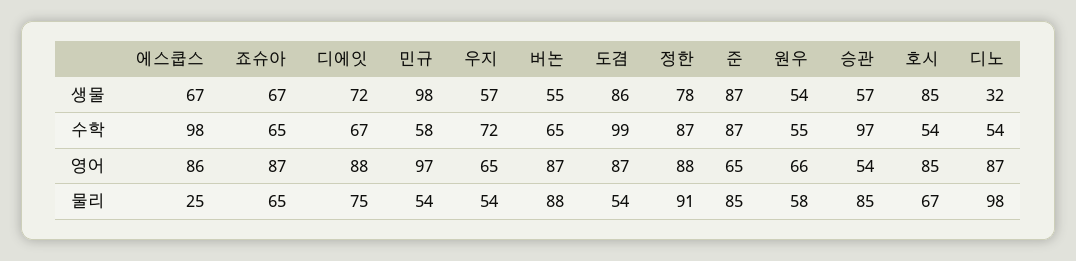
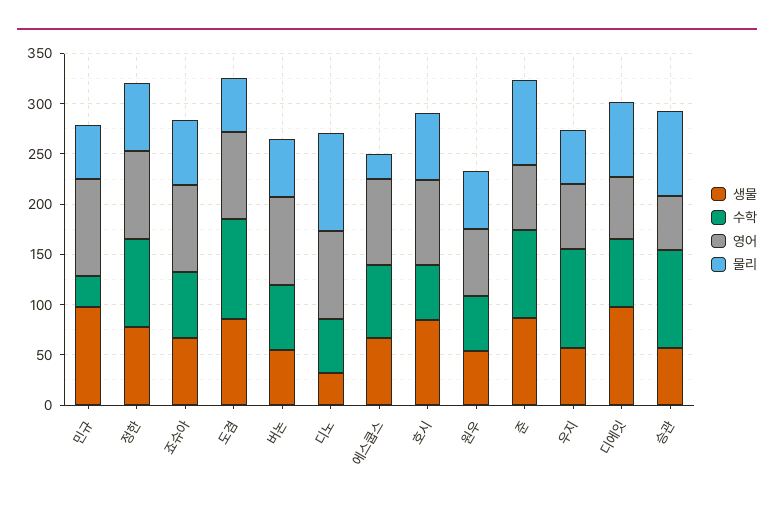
생물, 디에잇: 72 -> 100
수학, 에스쿱스: 98 -> 70
수학, 민규: 58 -> 30
수학, 우지: 72 -> 100
영어, 디에잇: 88 -> 60
물리, 버논: 88 -> 60
물리, 정한: 91 -> 70

